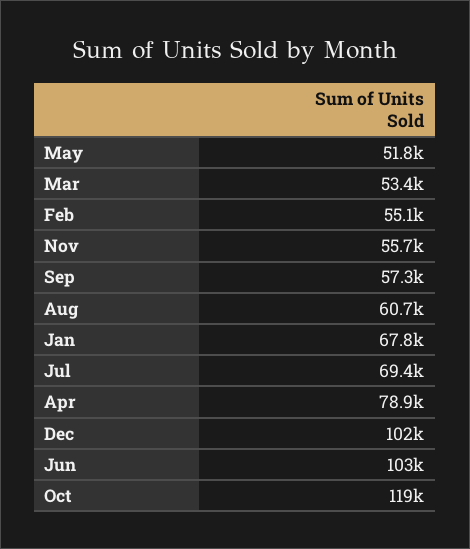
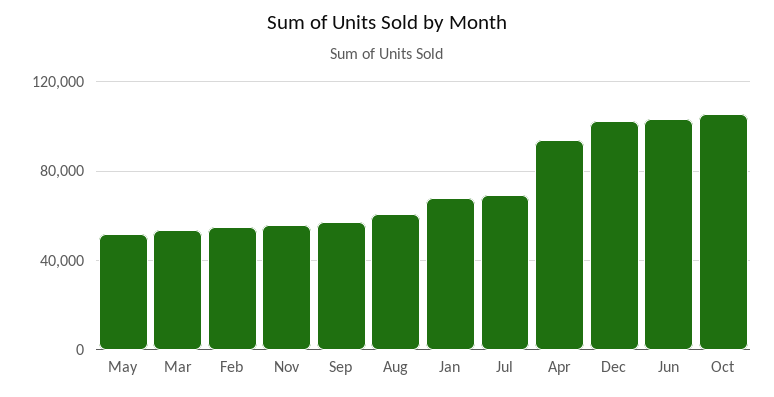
Apr: 78900 -> 95000
Oct: 119000 -> 105000

